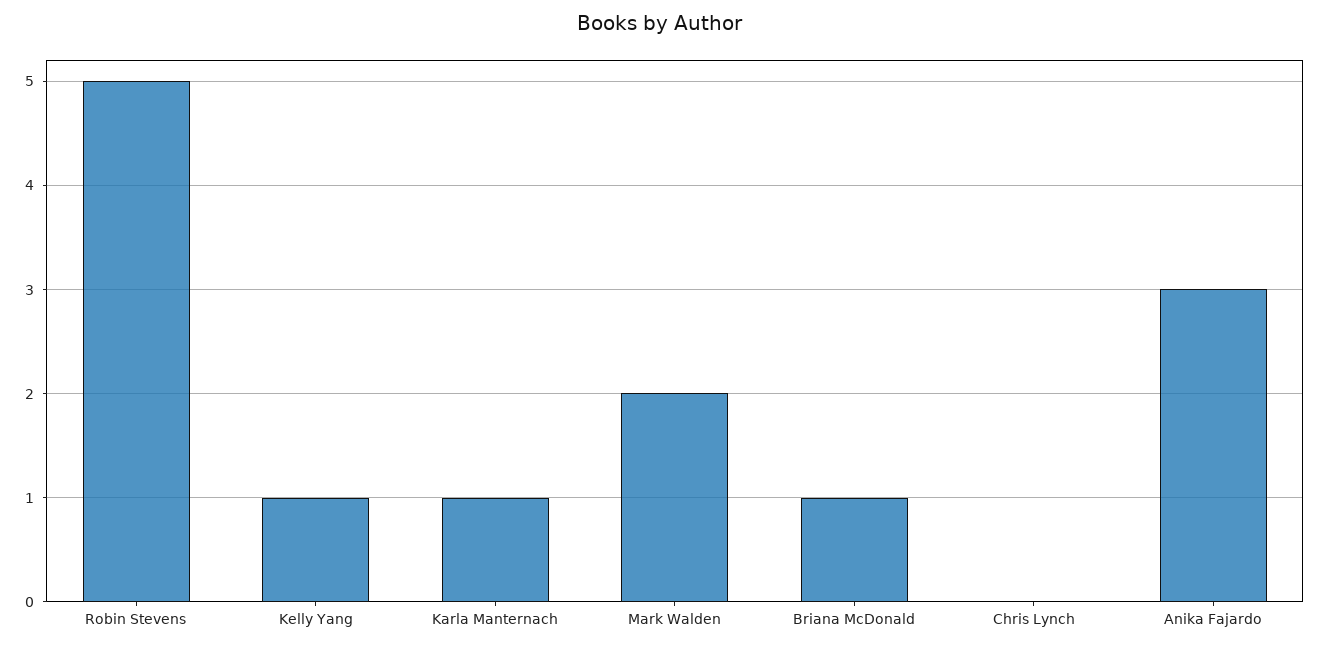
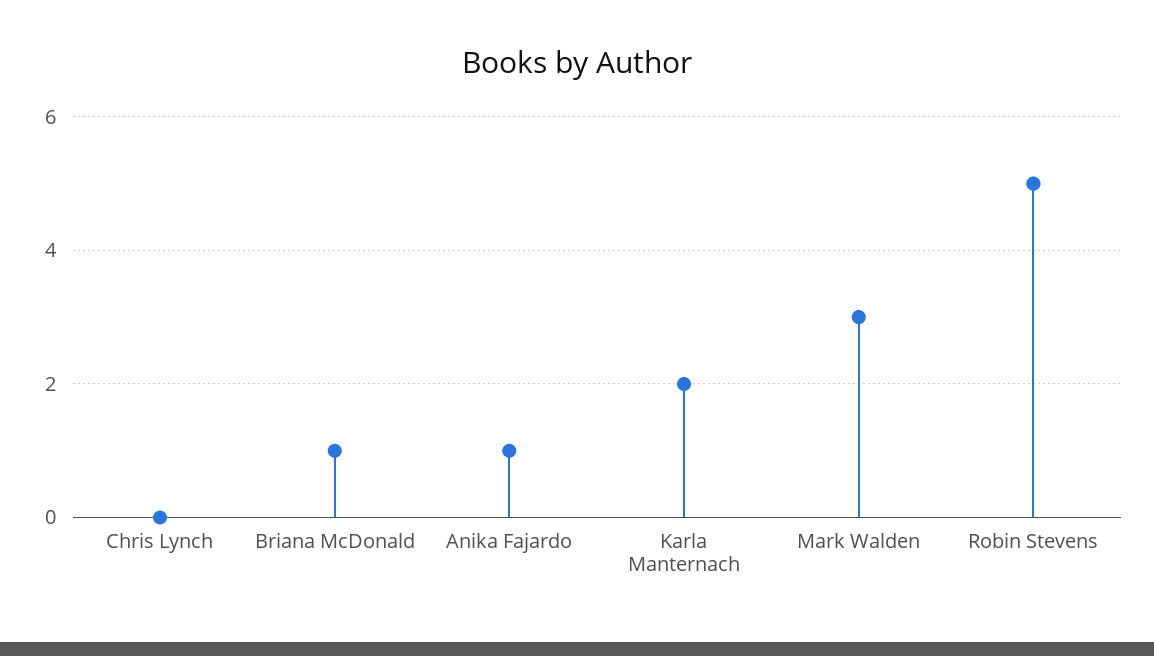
Kelly Yang: 1 -> none
Karla Manternach: 1 -> 2
Mark Walden: 2 -> 3
Anika Fajardo: 3 -> 1

